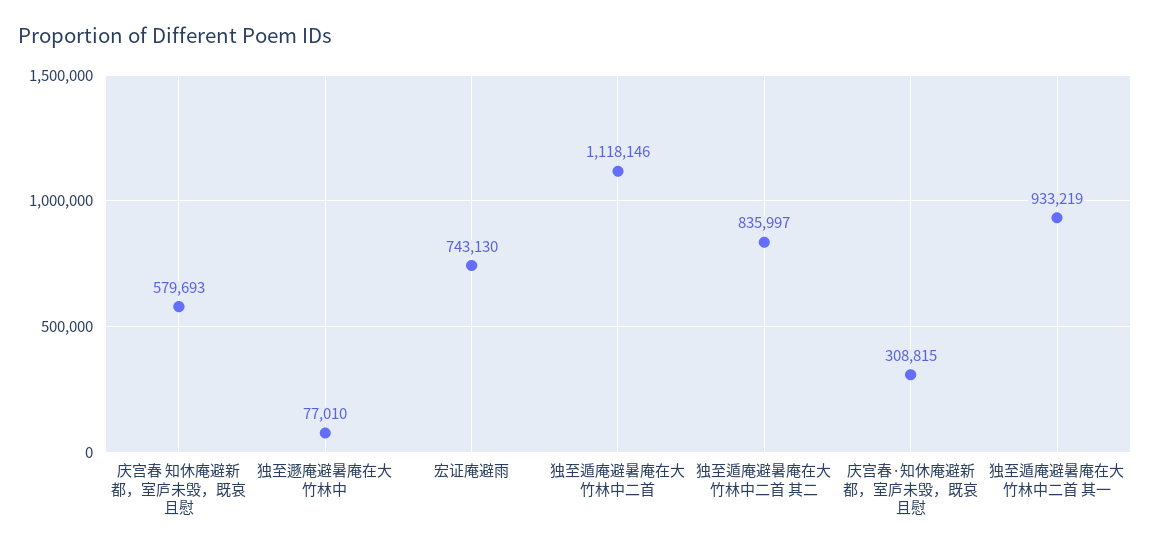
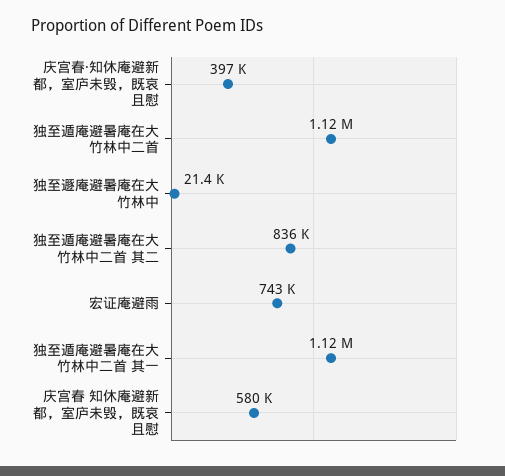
独至遯庵避暑庵在大竹林中: 77010 -> 21400
庆宫春·知休庵避新都，室庐未毁，既哀且慰: 308815 -> 397000
独至遁庵避暑庵在大竹林中二首 其一: 933219 -> 1120000

